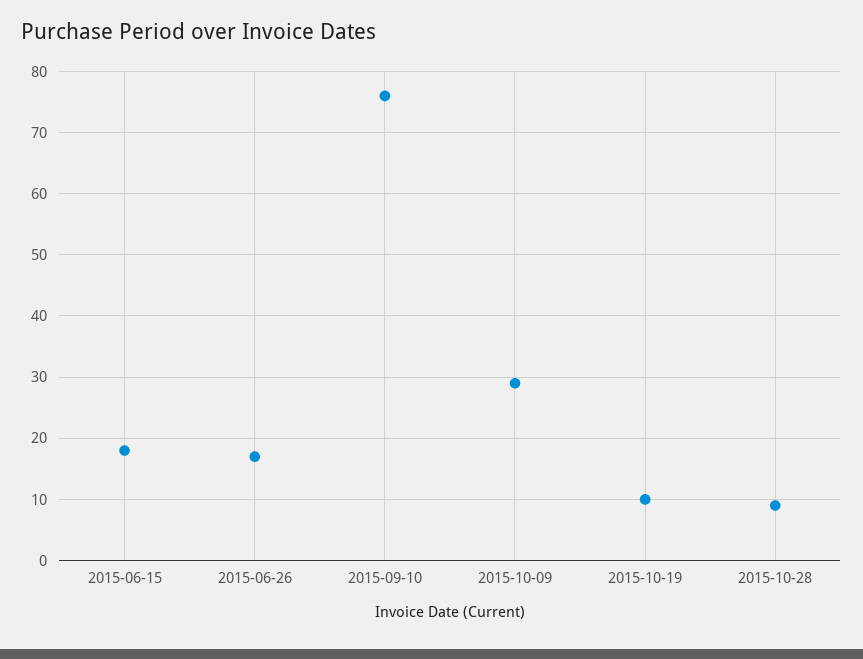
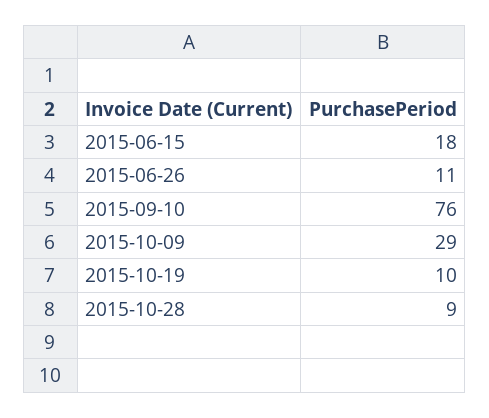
2015-06-26: 17 -> 11

